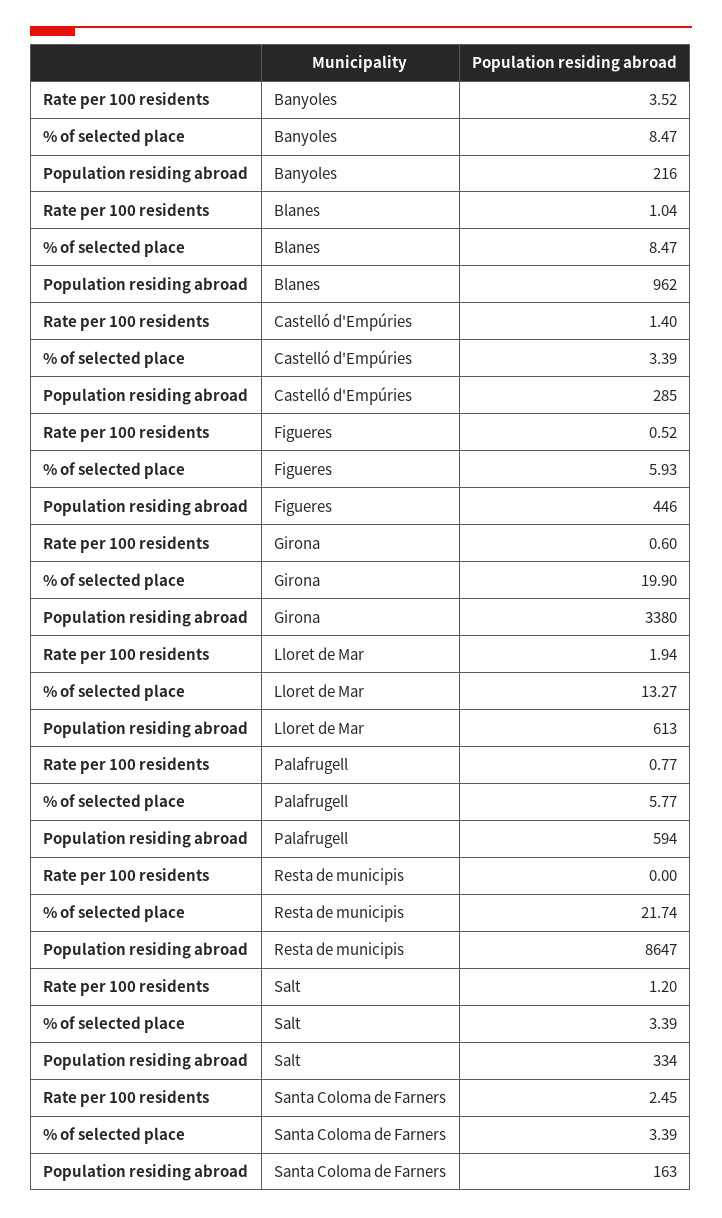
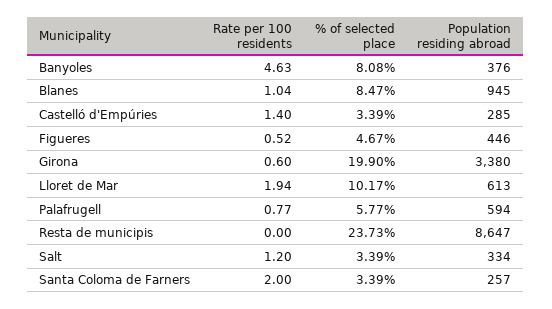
Rate per 100 residents, Banyoles: 3.52 -> 4.63
% of selected place, Banyoles: 8.47 -> 8.08
Population residing abroad, Banyoles: 216 -> 376
Population residing abroad, Blanes: 962 -> 945
% of selected place, Figueres: 5.93 -> 4.67
% of selected place, Lloret de Mar: 13.27 -> 10.17
% of selected place, Resta de municipis: 21.74 -> 23.73
Rate per 100 residents, Santa Coloma de Farners: 2.45 -> 2
Population residing abroad, Santa Coloma de Farners: 163 -> 257

